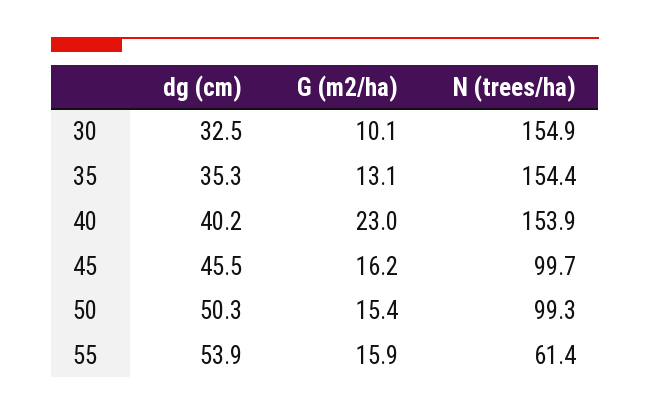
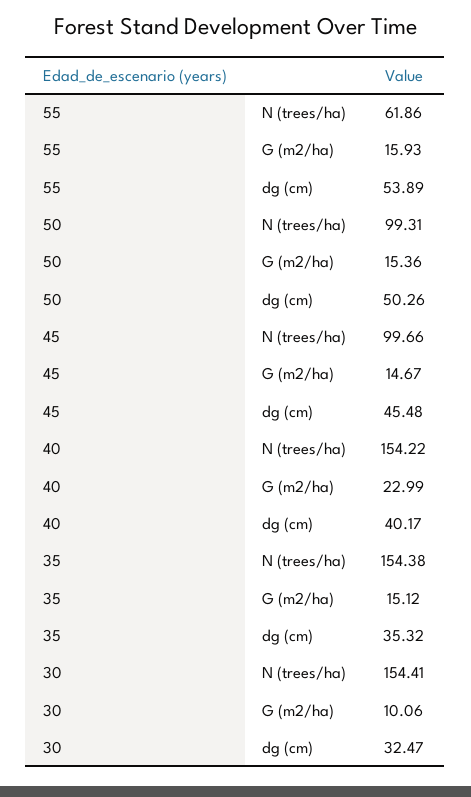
N (trees/ha), 30: 154.9 -> 154.41
G (m2/ha), 35: 13.1 -> 15.12
N (trees/ha), 40: 153.9 -> 154.22
G (m2/ha), 45: 16.2 -> 14.67
N (trees/ha), 55: 61.4 -> 61.86

